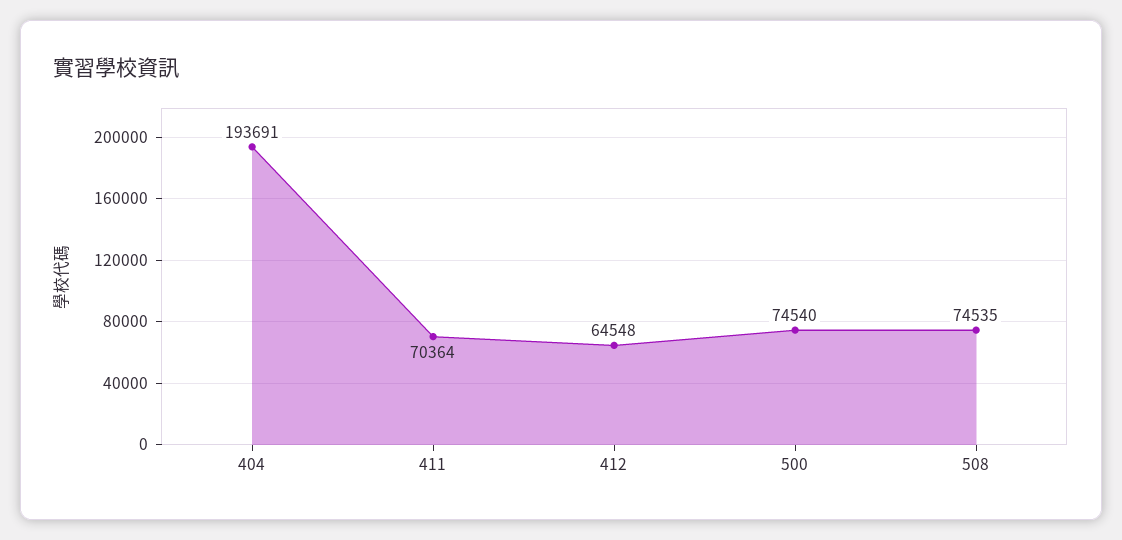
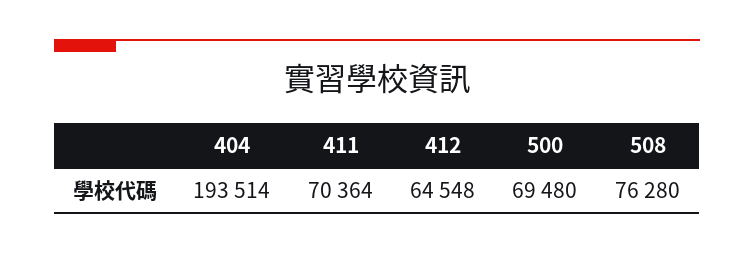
404: 193691 -> 193514
500: 74540 -> 69480
508: 74535 -> 76280

